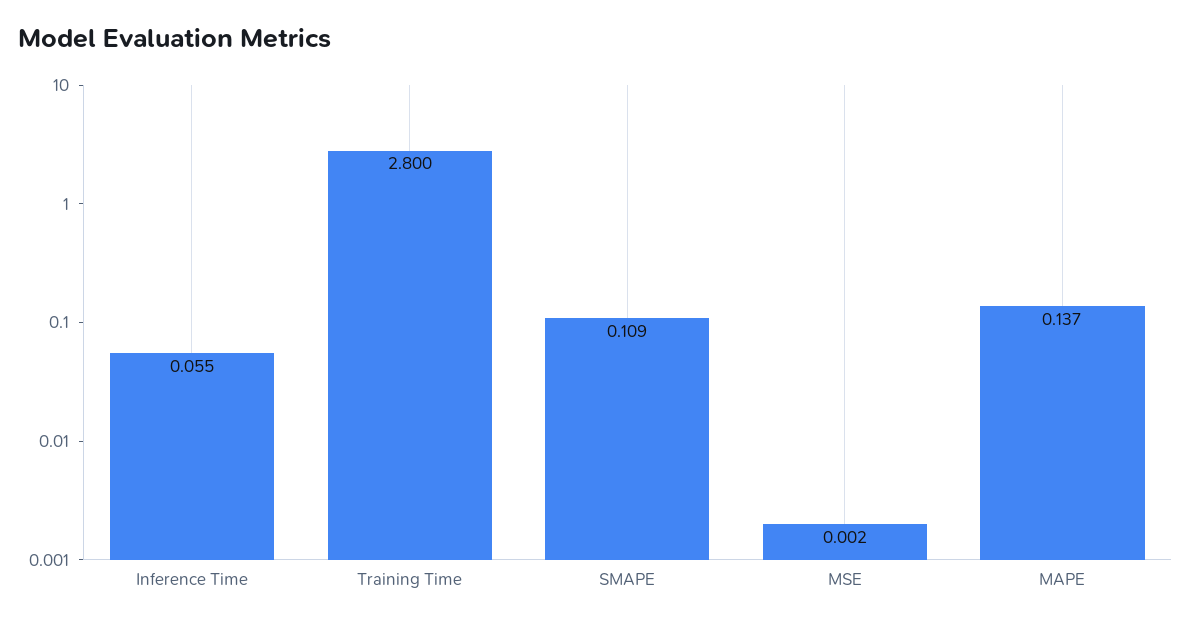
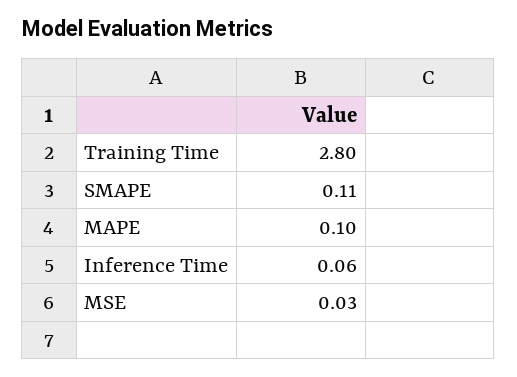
MSE: 0.002 -> 0.03
MAPE: 0.137 -> 0.1

